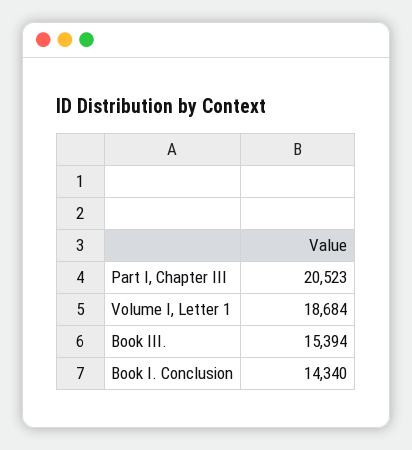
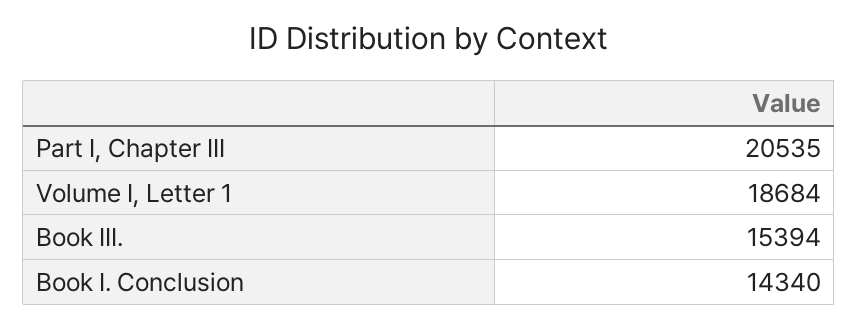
Part I, Chapter III: 20523 -> 20535

